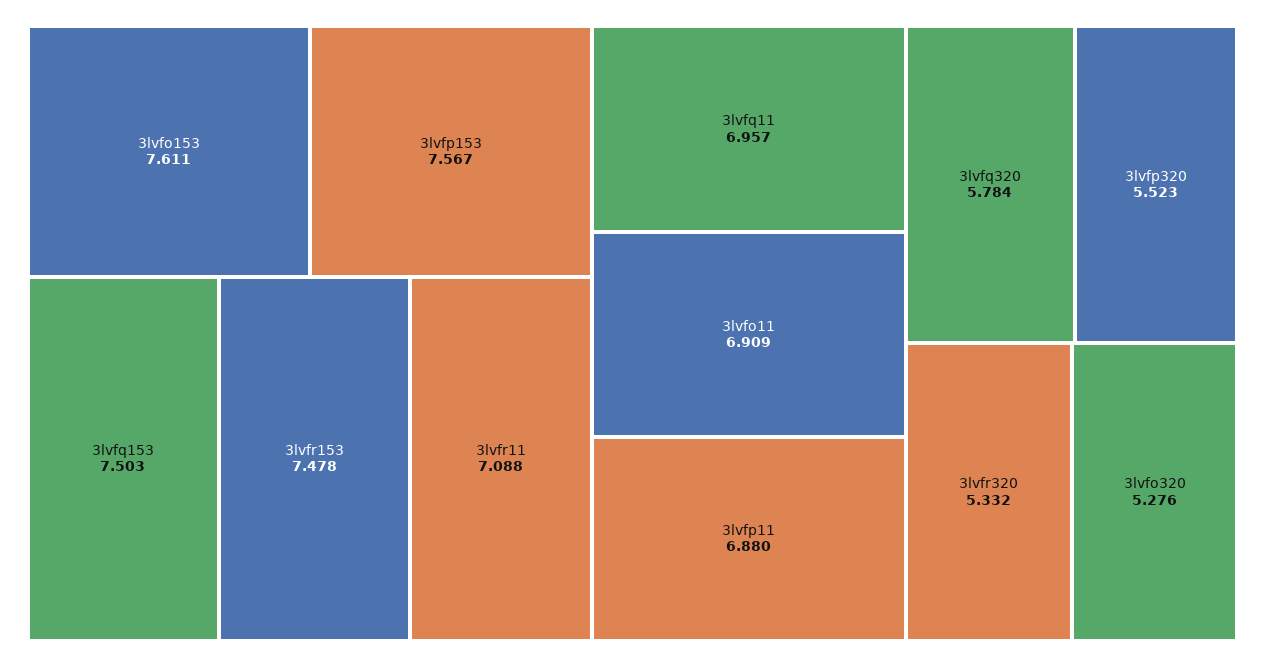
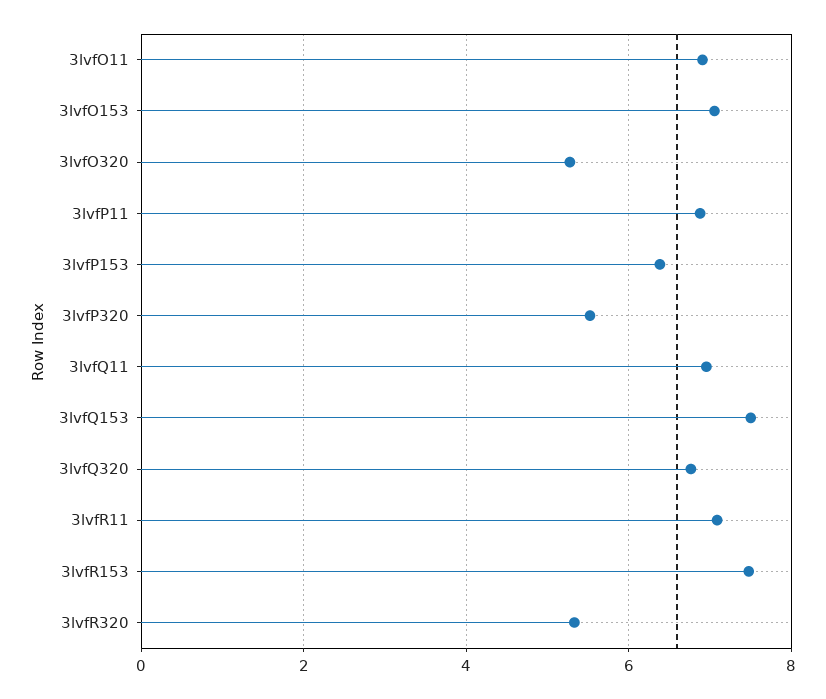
3lvfo153: 7.611 -> 7
3lvfp153: 7.567 -> 6.4
3lvfq320: 5.784 -> 6.8

